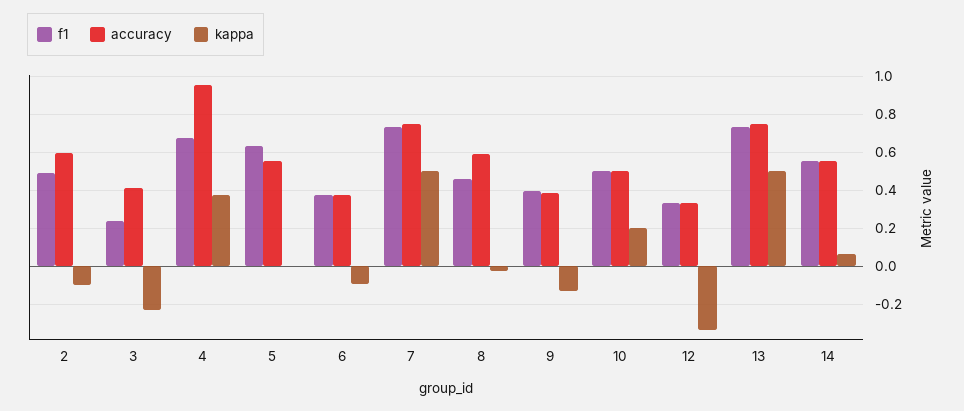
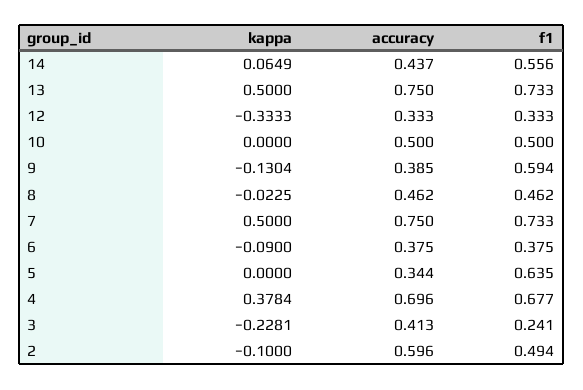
accuracy, 4: 0.95 -> 0.696
accuracy, 5: 0.55 -> 0.344
accuracy, 8: 0.6 -> 0.462
f1, 9: 0.4 -> 0.594
kappa, 10: 0.2 -> 0
accuracy, 14: 0.55 -> 0.437

